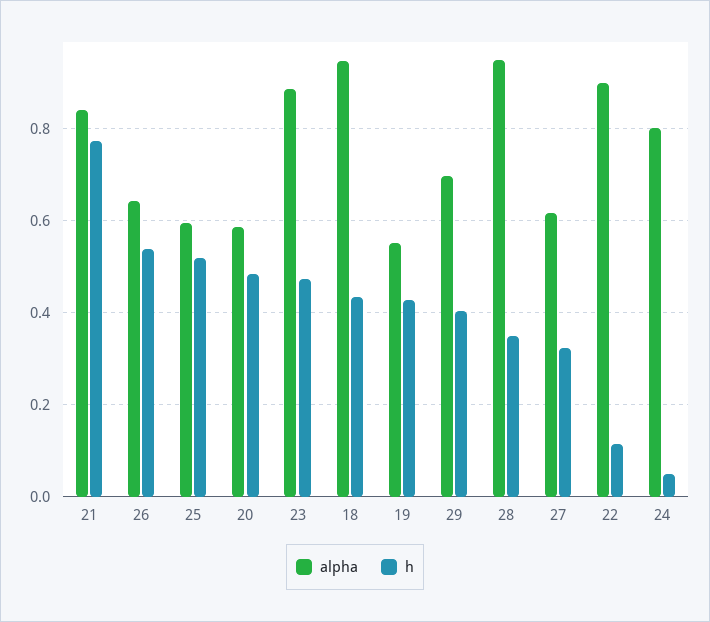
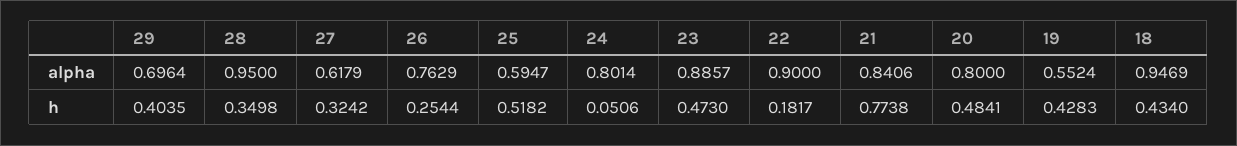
alpha, 26: 0.64 -> 0.7629
h, 26: 0.54 -> 0.2544
alpha, 20: 0.58 -> 0.8
h, 22: 0.12 -> 0.1817

